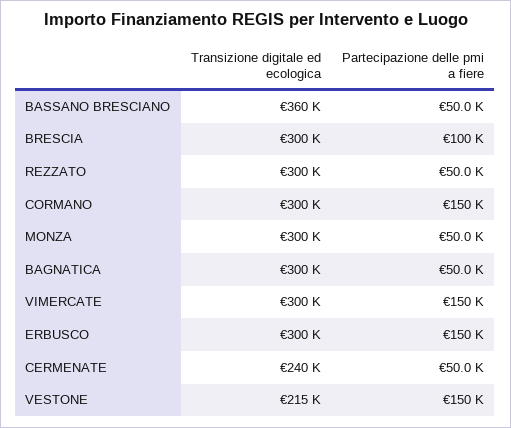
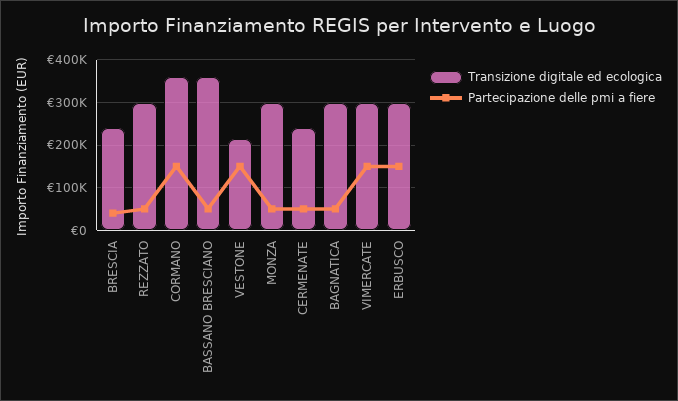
Transizione digitale ed ecologica, BRESCIA: 300000 -> 240000
Partecipazione delle pmi a fiere, BRESCIA: 100000 -> 40000
Transizione digitale ed ecologica, CORMANO: 300000 -> 360000

